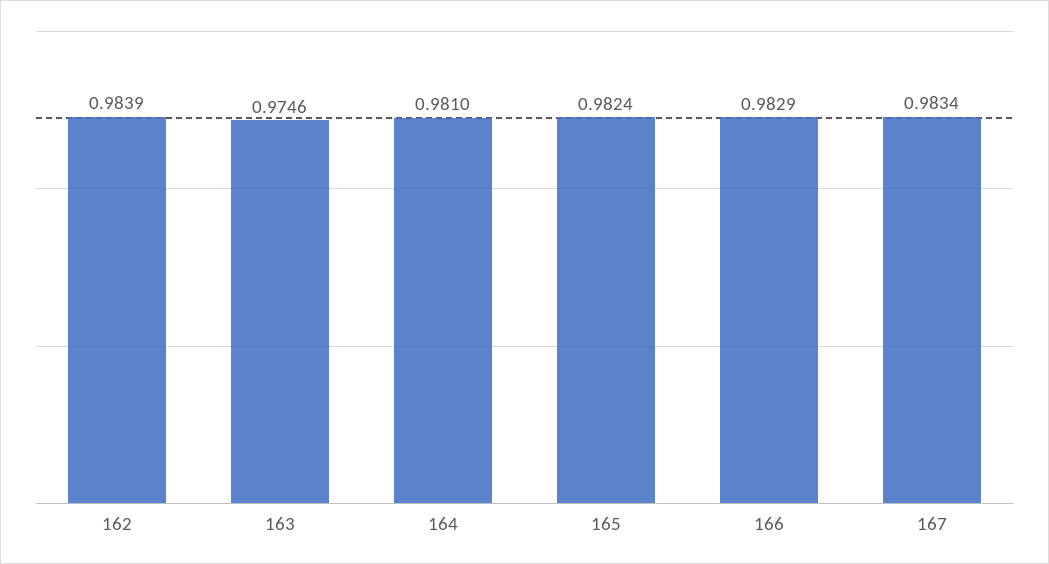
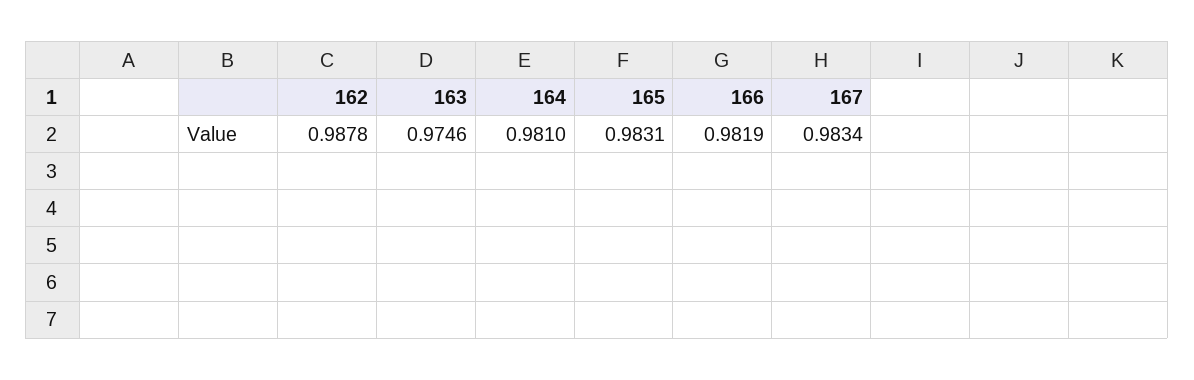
162: 0.9839 -> 0.9878
165: 0.9824 -> 0.9831
166: 0.9829 -> 0.9819

